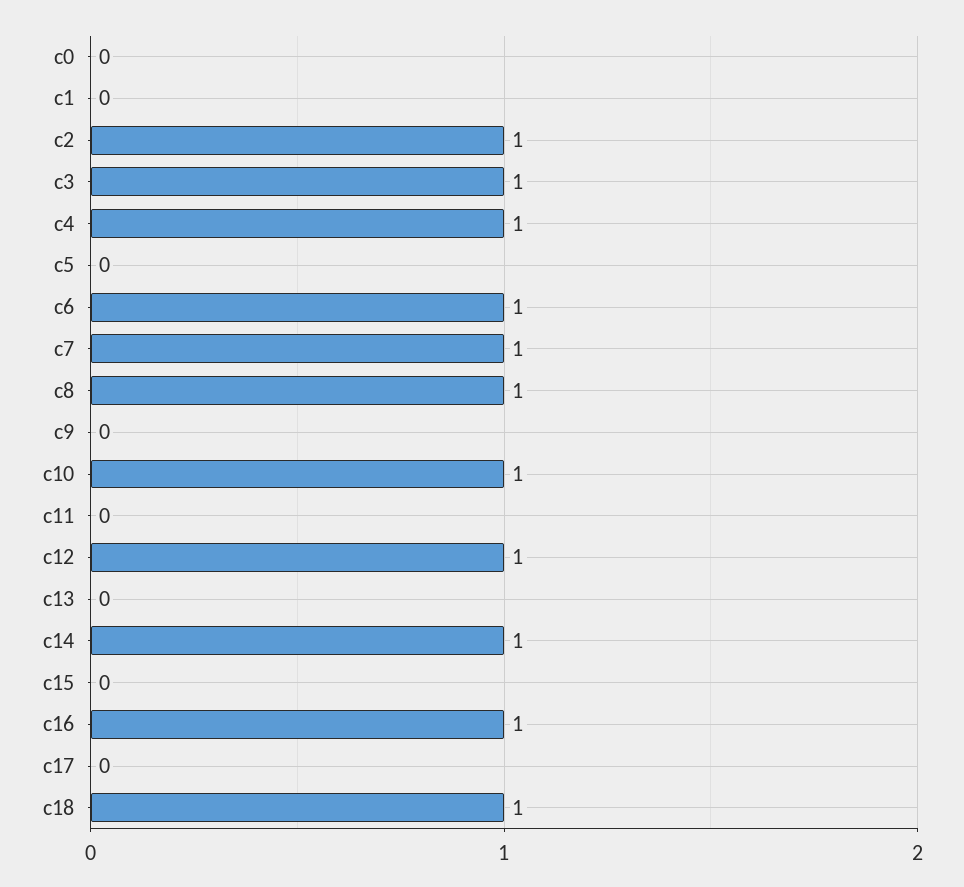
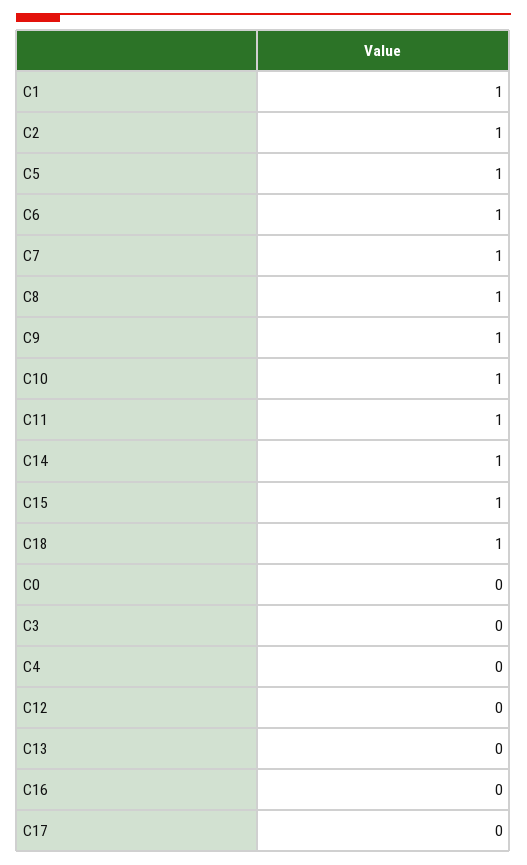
c1: 0 -> 1
c3: 1 -> 0
c4: 1 -> 0
c5: 0 -> 1
c9: 0 -> 1
c11: 0 -> 1
c12: 1 -> 0
c15: 0 -> 1
c16: 1 -> 0

